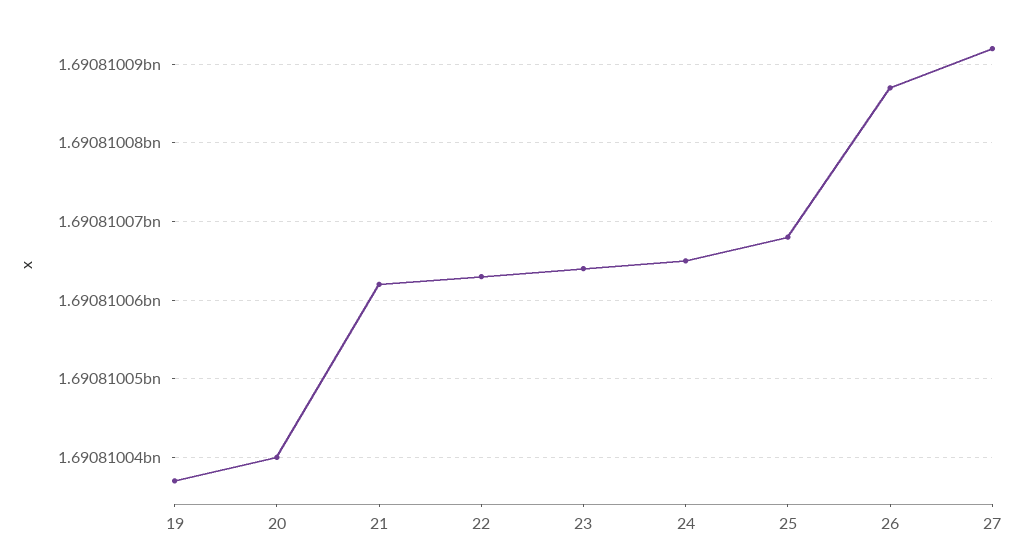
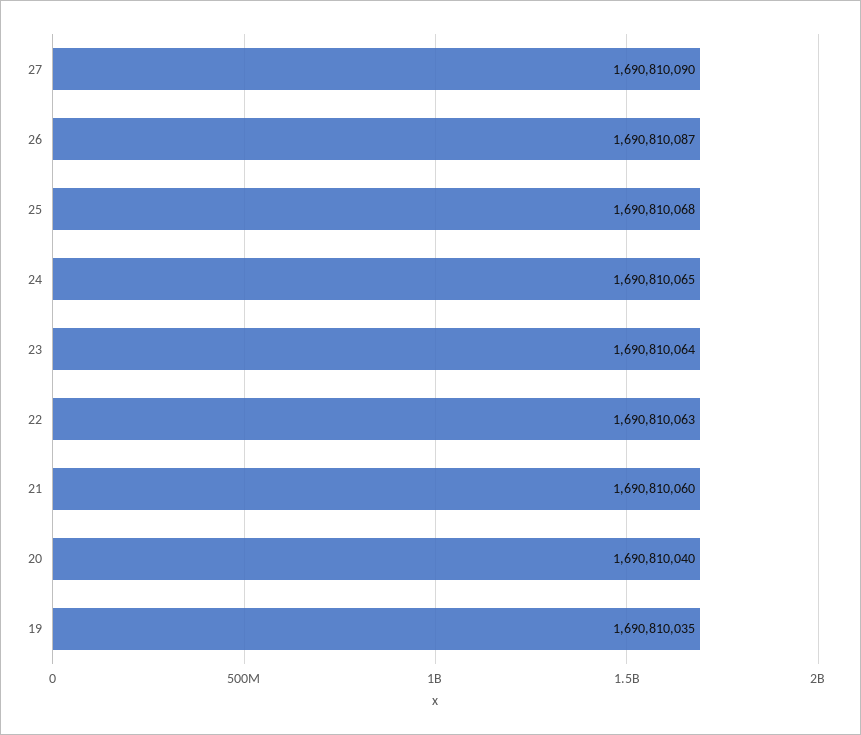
19: 1690810037 -> 1690810035
21: 1690810062 -> 1690810060
27: 1690810092 -> 1690810090

